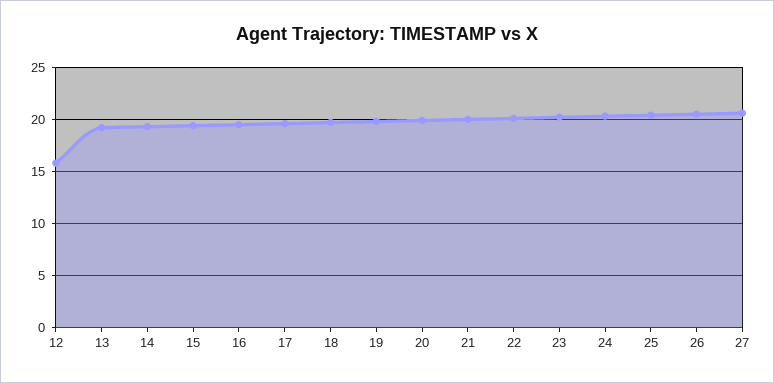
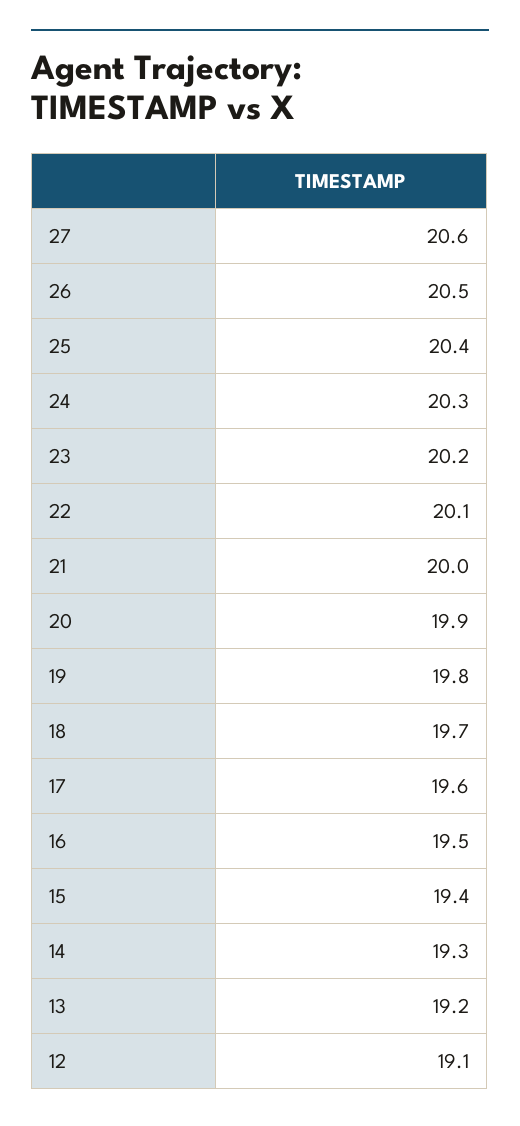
12: 16 -> 19.1

